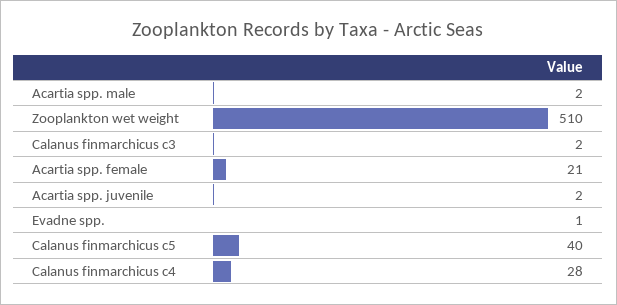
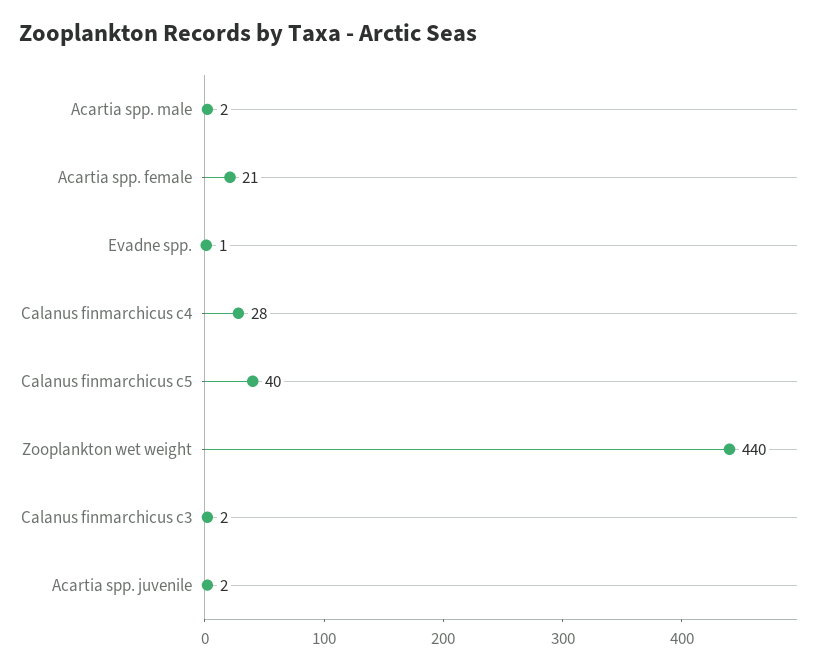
Zooplankton wet weight: 510 -> 440

